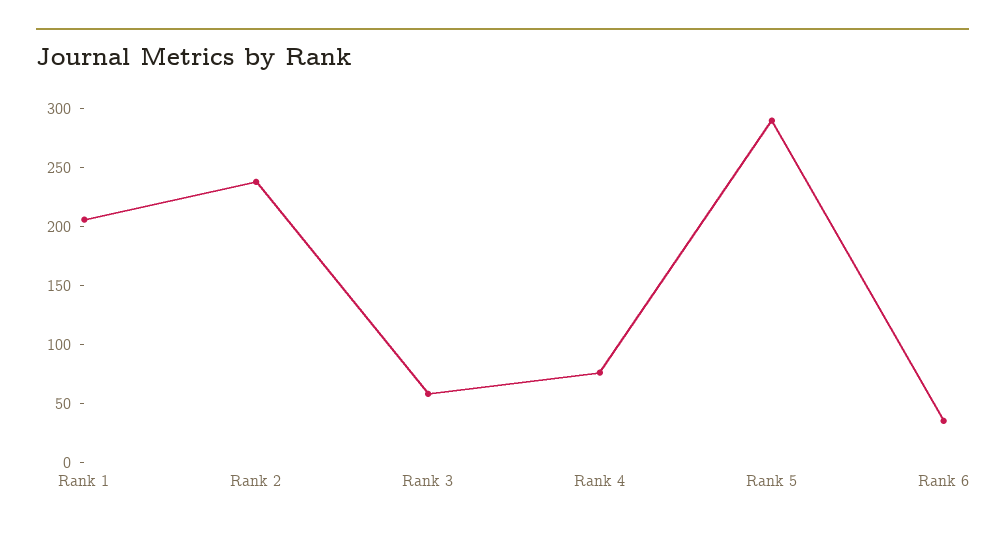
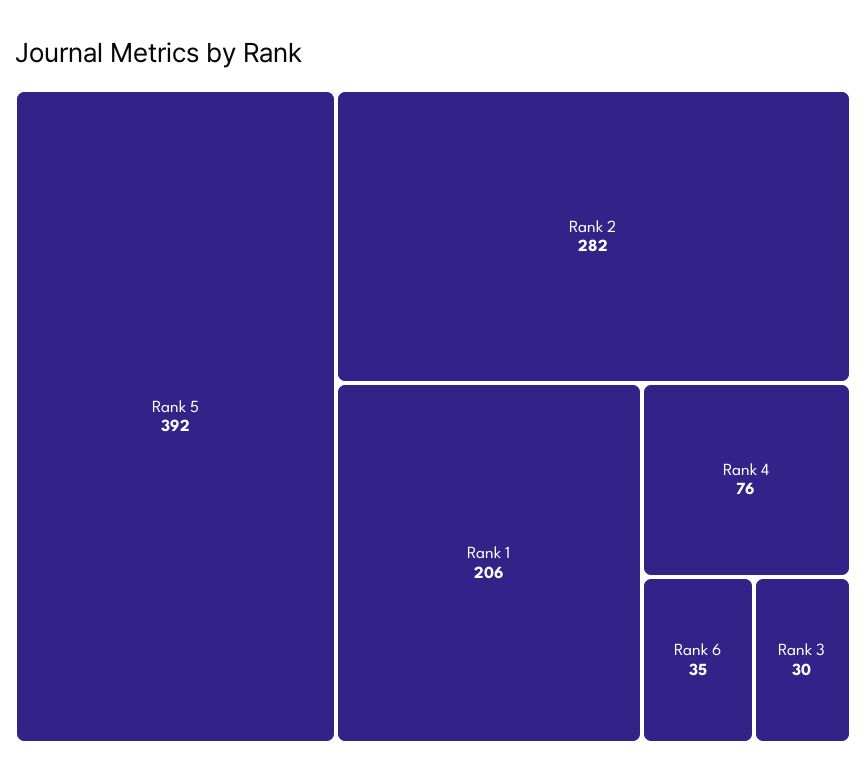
Rank 2: 240 -> 282
Rank 3: 60 -> 30
Rank 5: 290 -> 392

